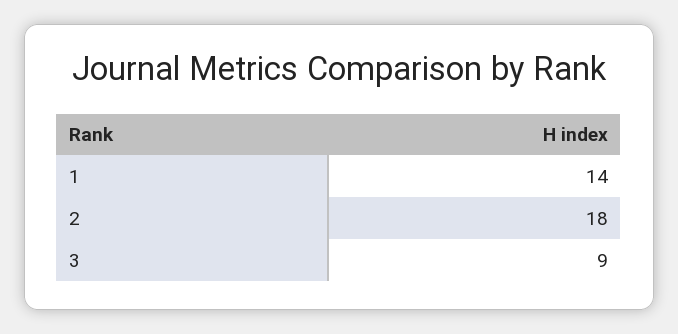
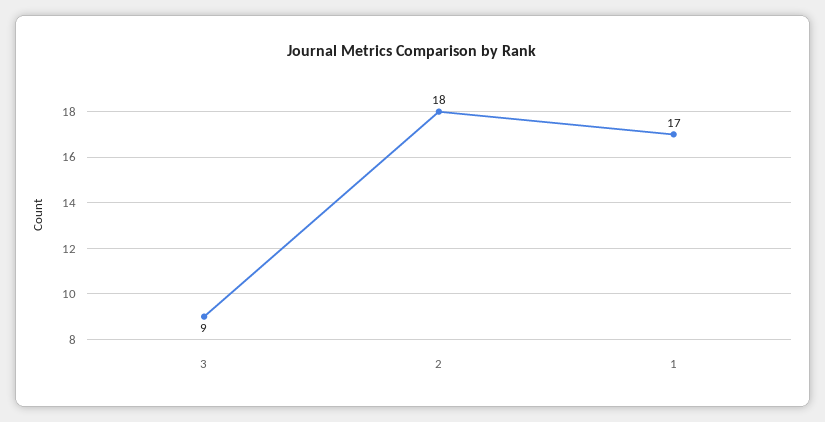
1: 14 -> 17

